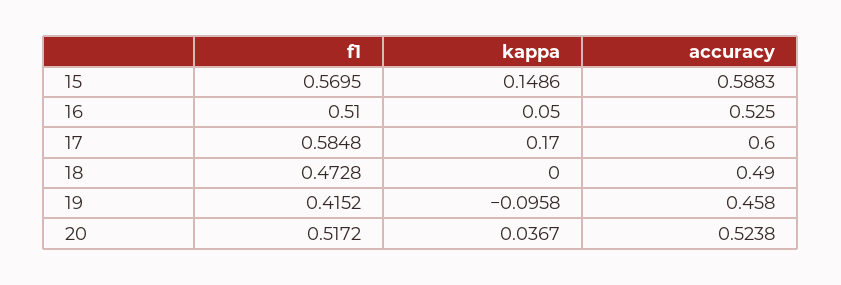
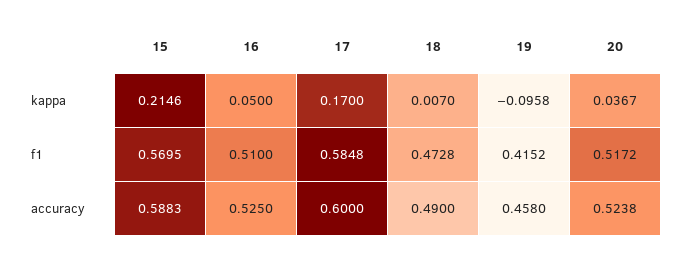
kappa, 15: 0.1486 -> 0.2146
kappa, 18: 0 -> 0.007

